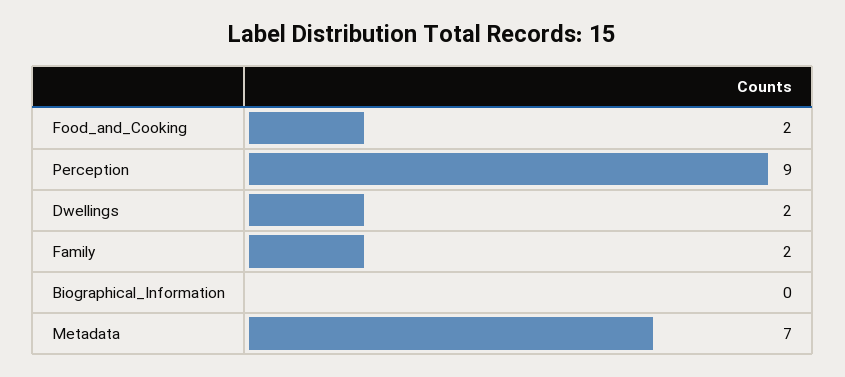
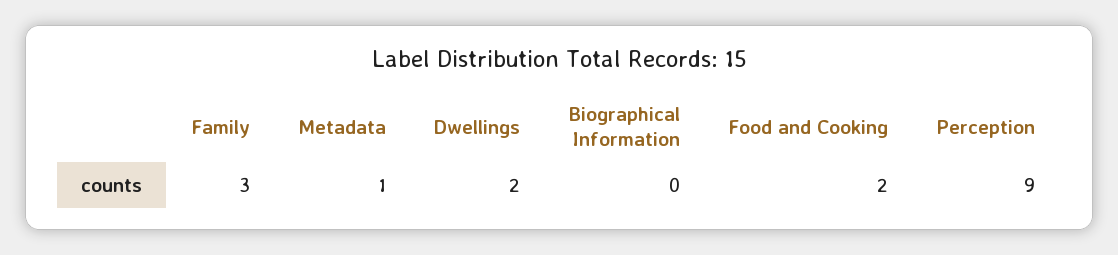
Family: 2 -> 3
Metadata: 7 -> 1

